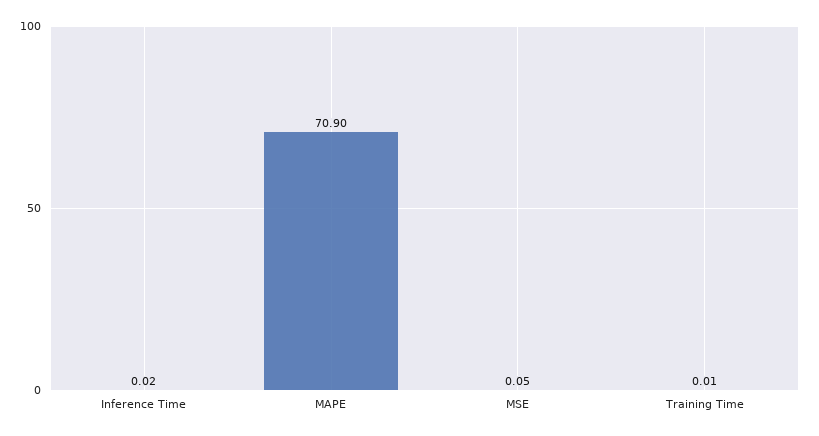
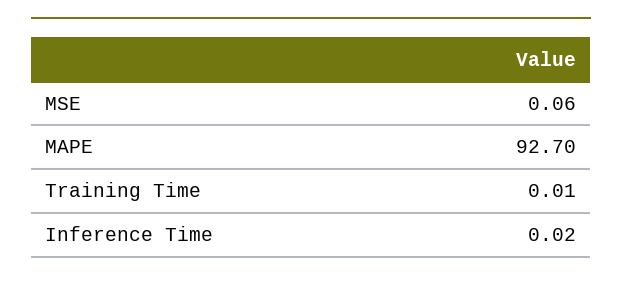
MAPE: 70.9 -> 92.7
MSE: 0.05 -> 0.06

